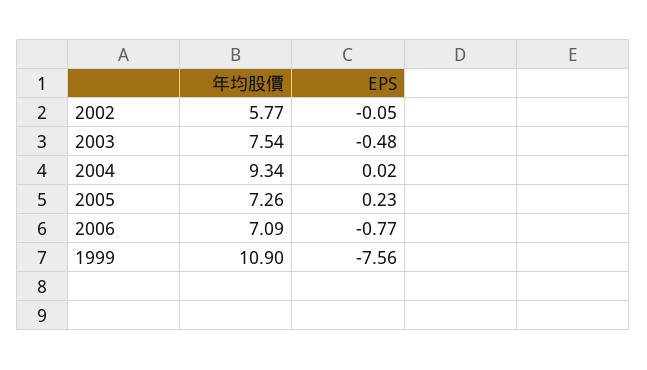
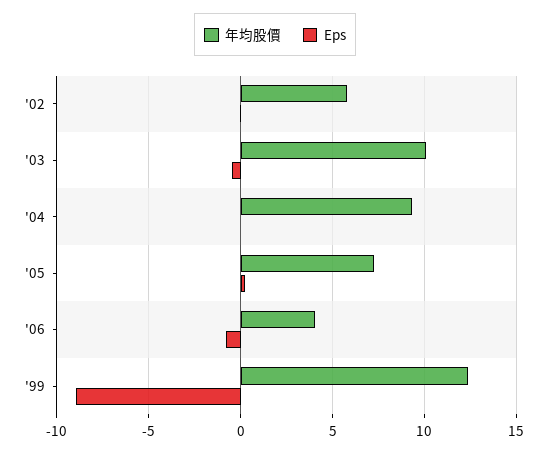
年均股價, 2003: 7.54 -> 10
年均股價, 2006: 7.09 -> 4
年均股價, 1999: 10.9 -> 12.5
EPS, 1999: -7.56 -> -9

